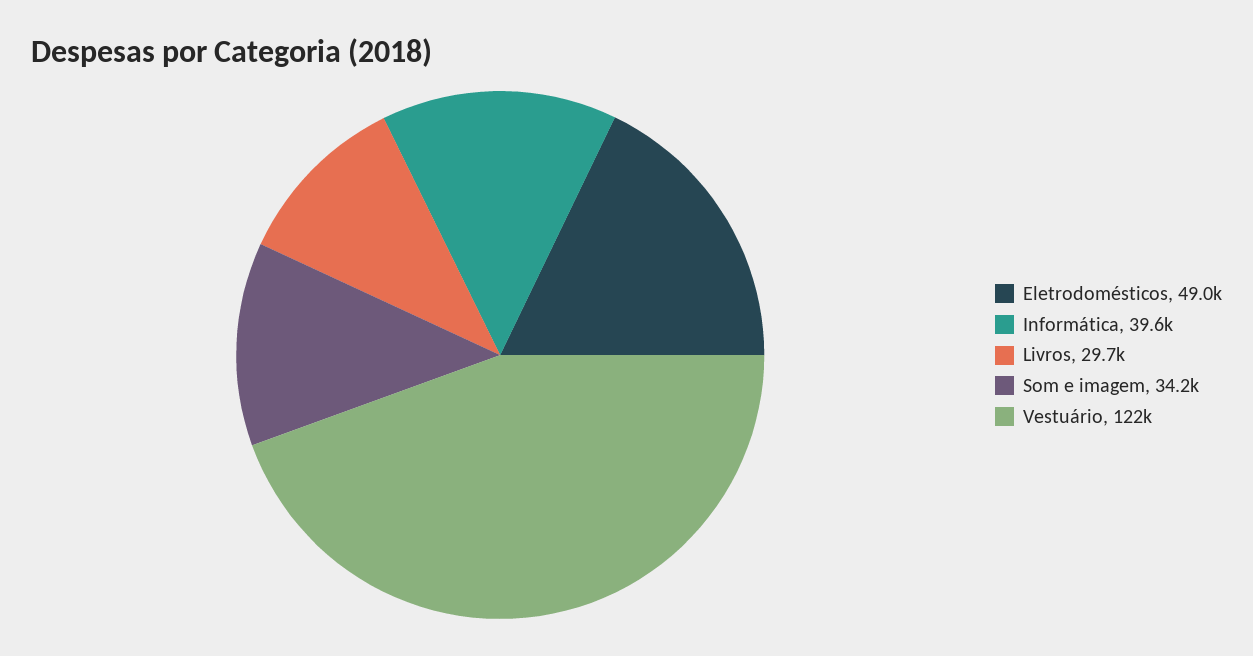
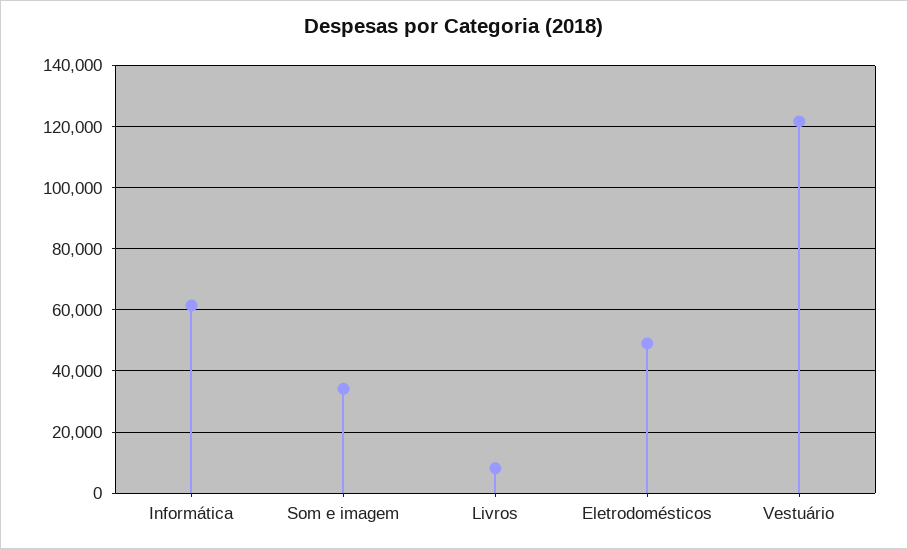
Informática: 39600 -> 62000
Livros: 29700 -> 8000

